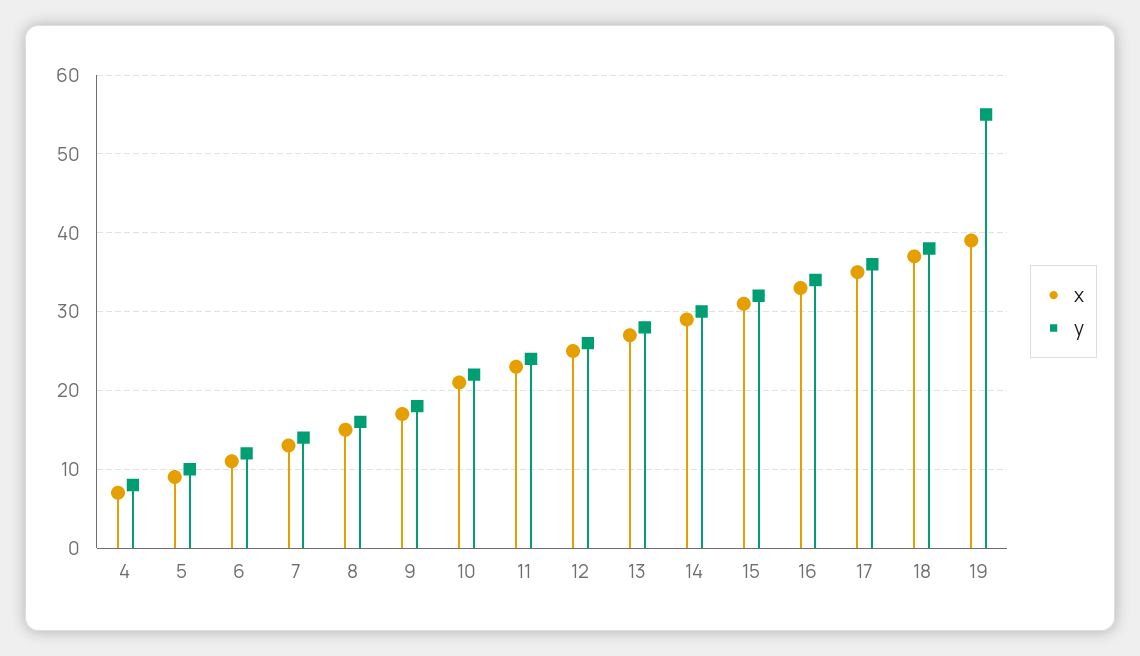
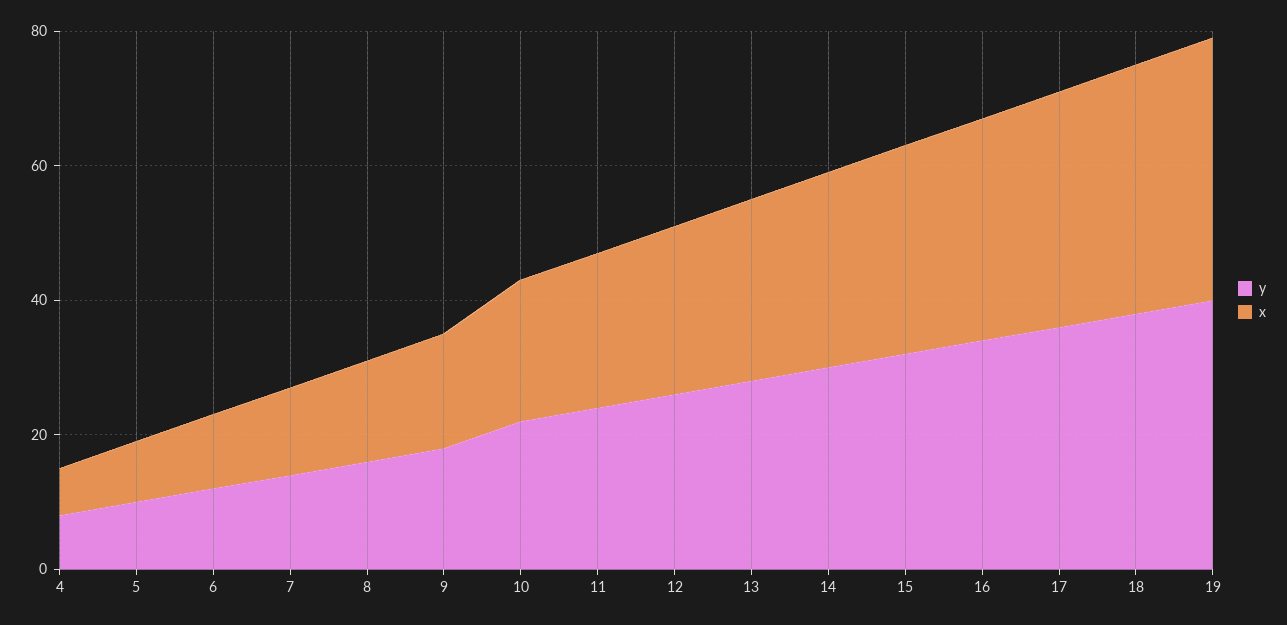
y, 19: 55 -> 40

